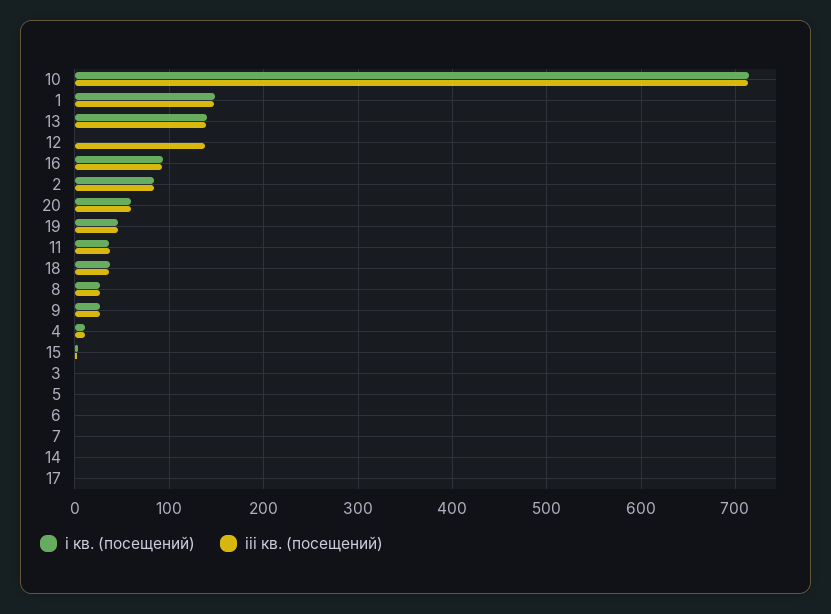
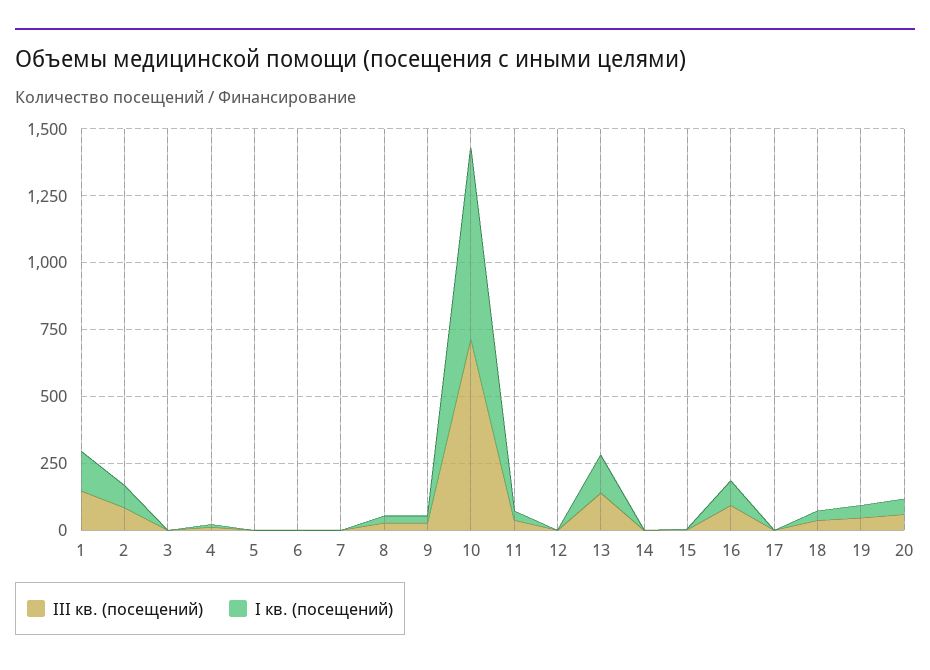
iii кв. (посещений), 12: 140 -> 0

